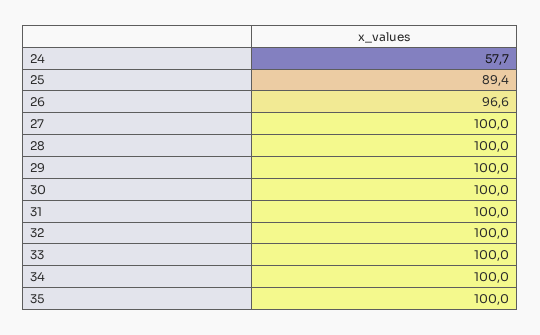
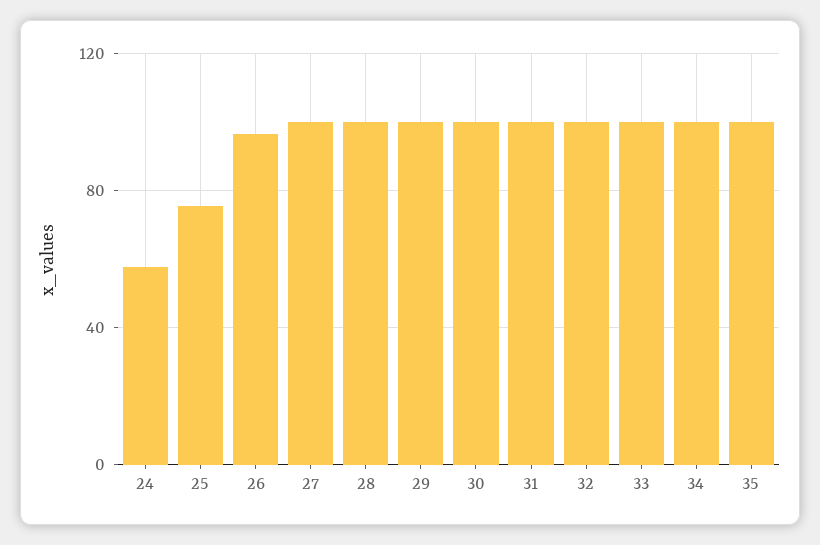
25: 89.4 -> 75

